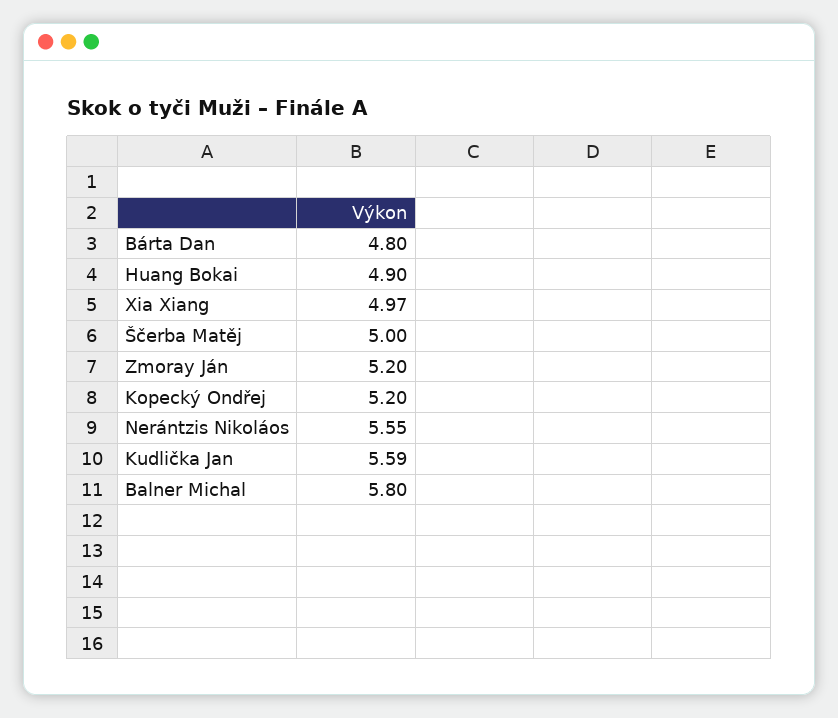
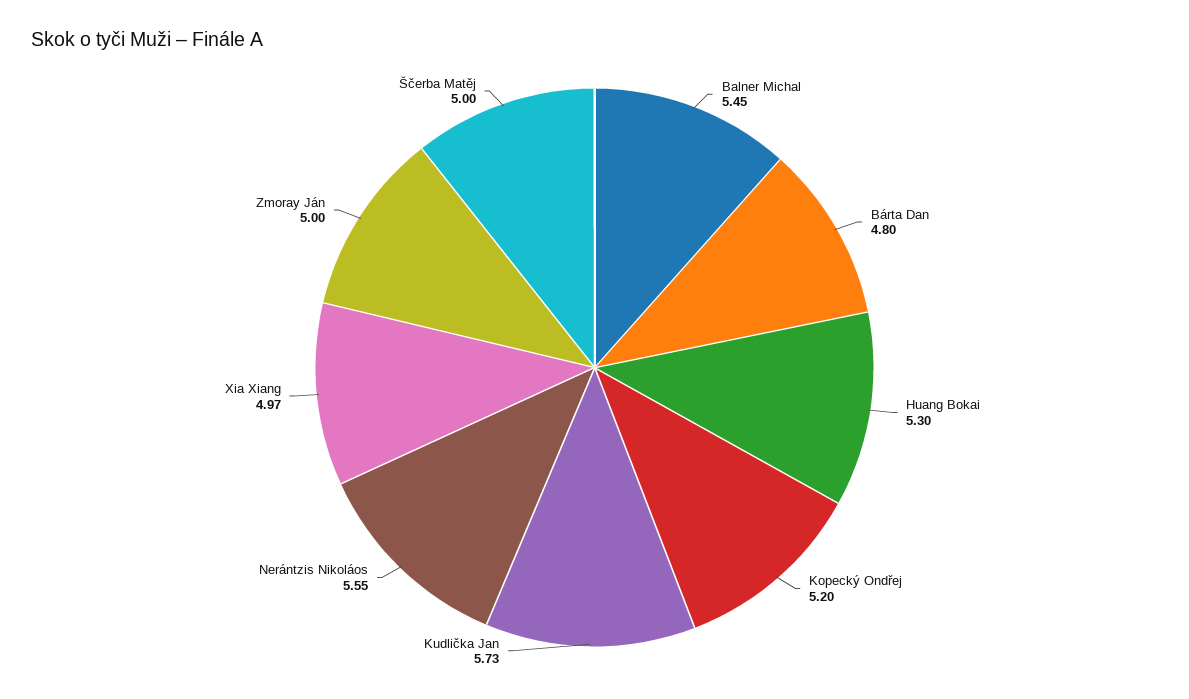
Huang Bokai: 4.9 -> 5.3
Zmoray Ján: 5.2 -> 5
Kudlička Jan: 5.59 -> 5.73
Balner Michal: 5.8 -> 5.45

